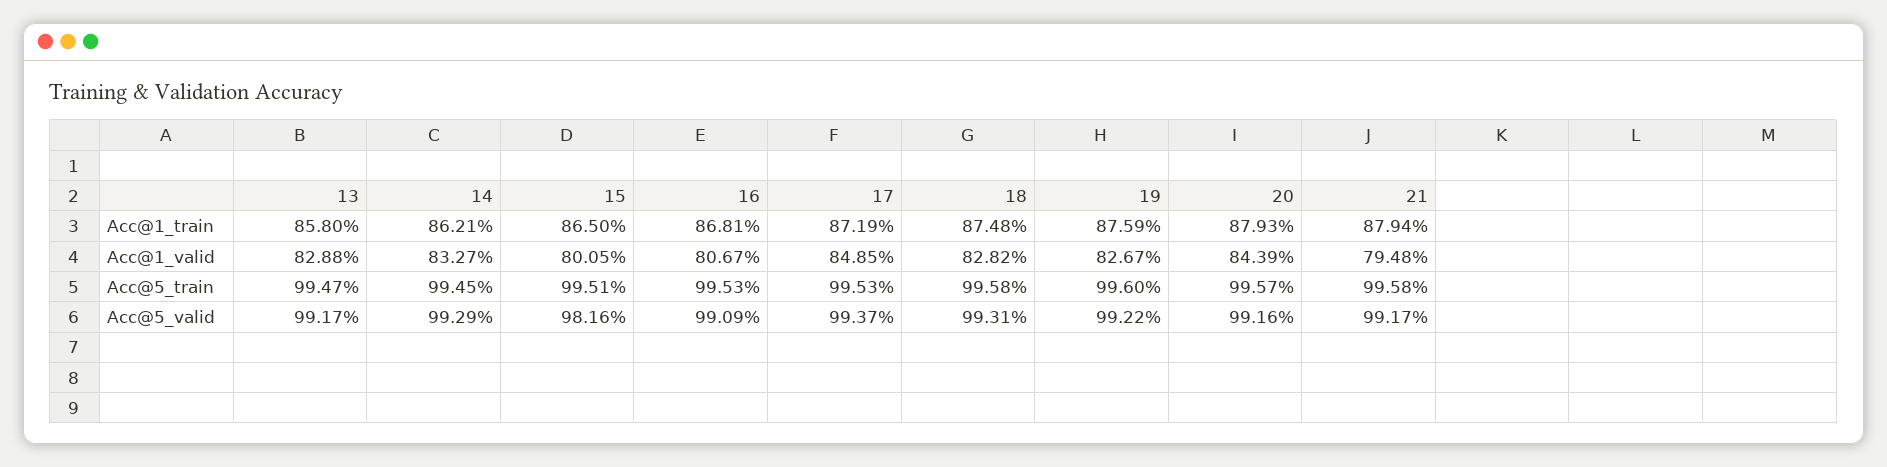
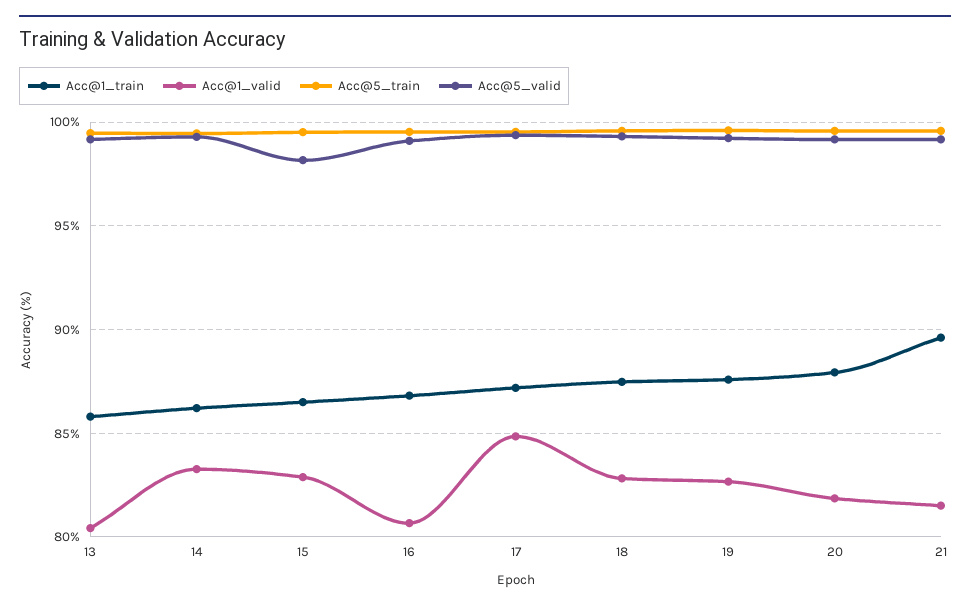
Acc@1_train, 21: 87.94 -> 89.5
Acc@1_valid, 13: 82.88 -> 80.5
Acc@1_valid, 15: 80.05 -> 83
Acc@1_valid, 20: 84.39 -> 82
Acc@1_valid, 21: 79.48 -> 81.5

